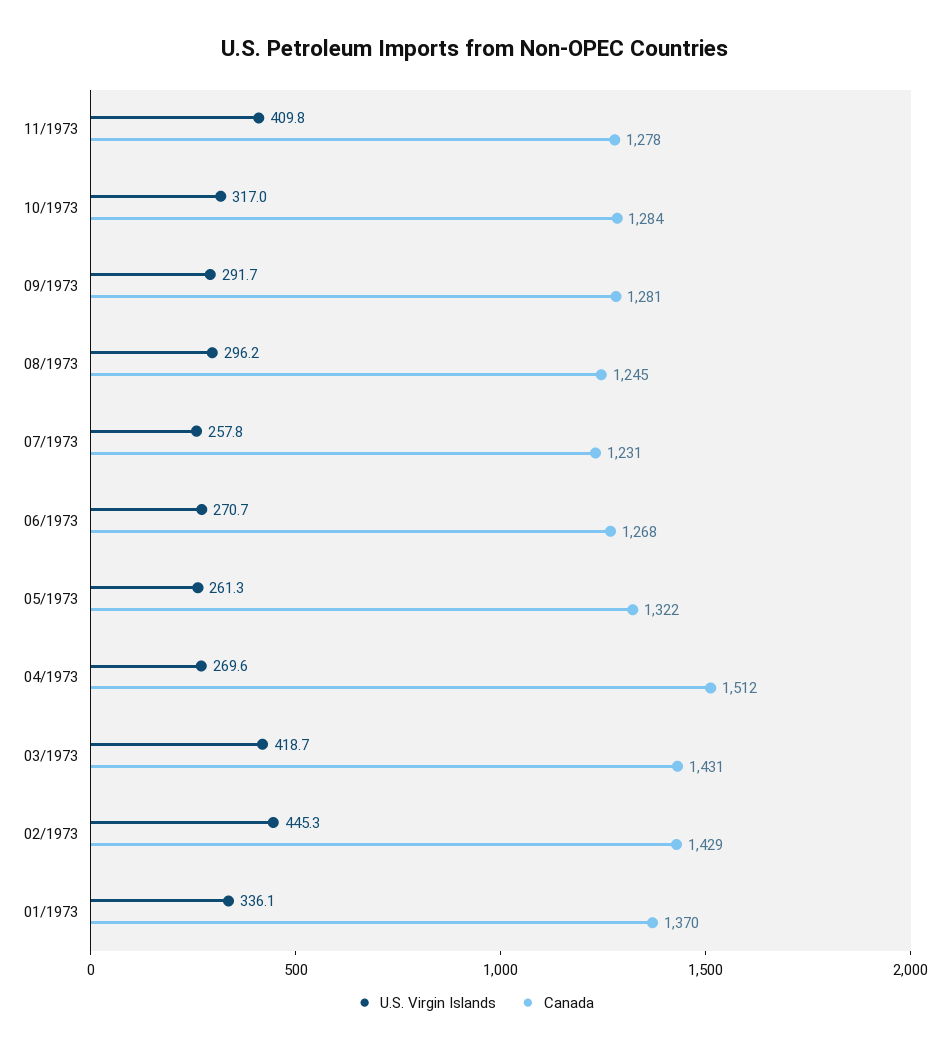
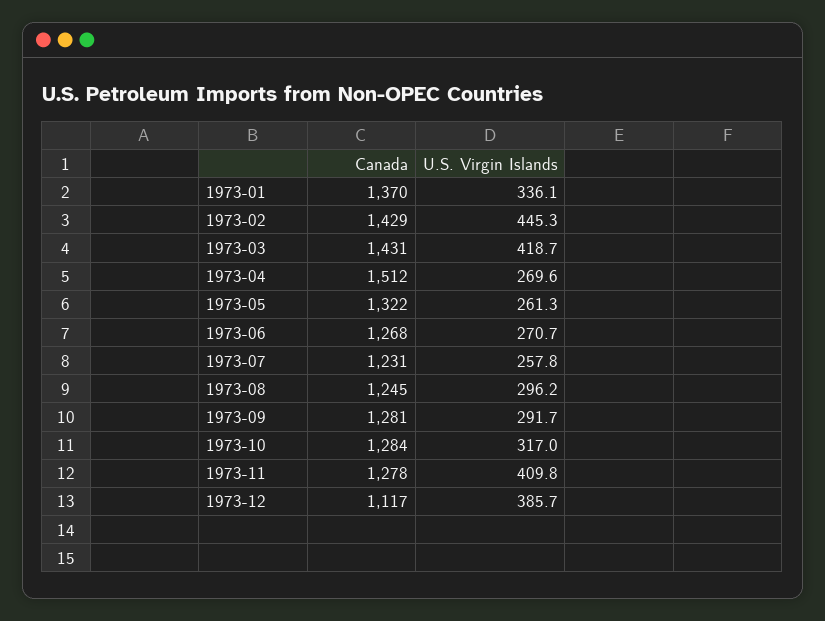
Canada, 1973-12: none -> 1117
U.S. Virgin Islands, 1973-12: none -> 385.7

